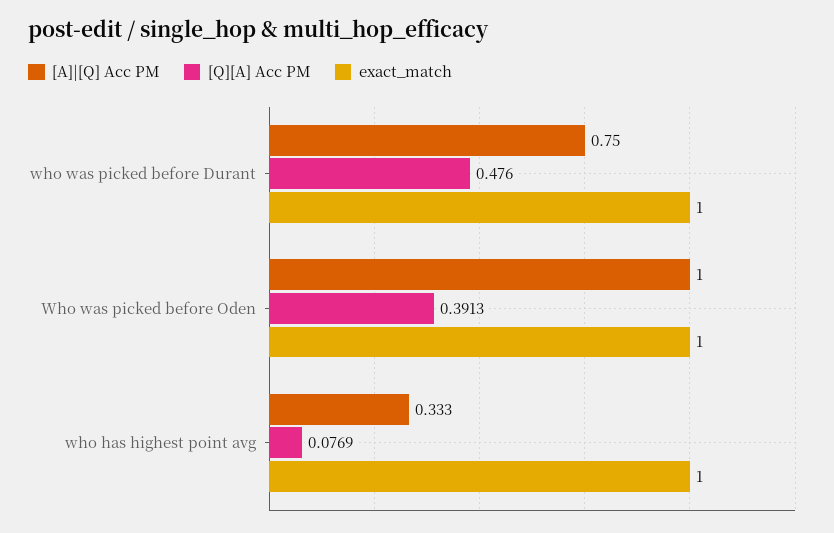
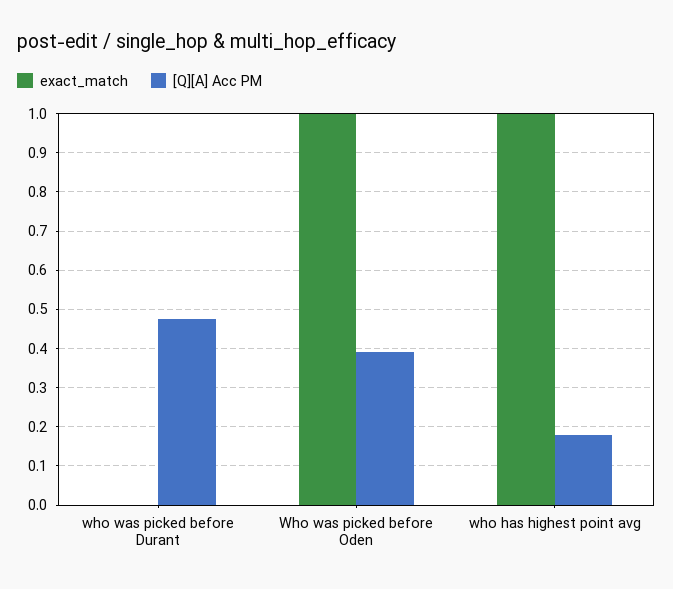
[A]|[Q] Acc PM, who was picked before Durant: 0.75 -> none
exact_match, who was picked before Durant: 1 -> 0
[A]|[Q] Acc PM, Who was picked before Oden: 1 -> none
[A]|[Q] Acc PM, who has highest point avg: 0.333 -> none
[Q][A] Acc PM, who has highest point avg: 0.0769 -> 0.18

